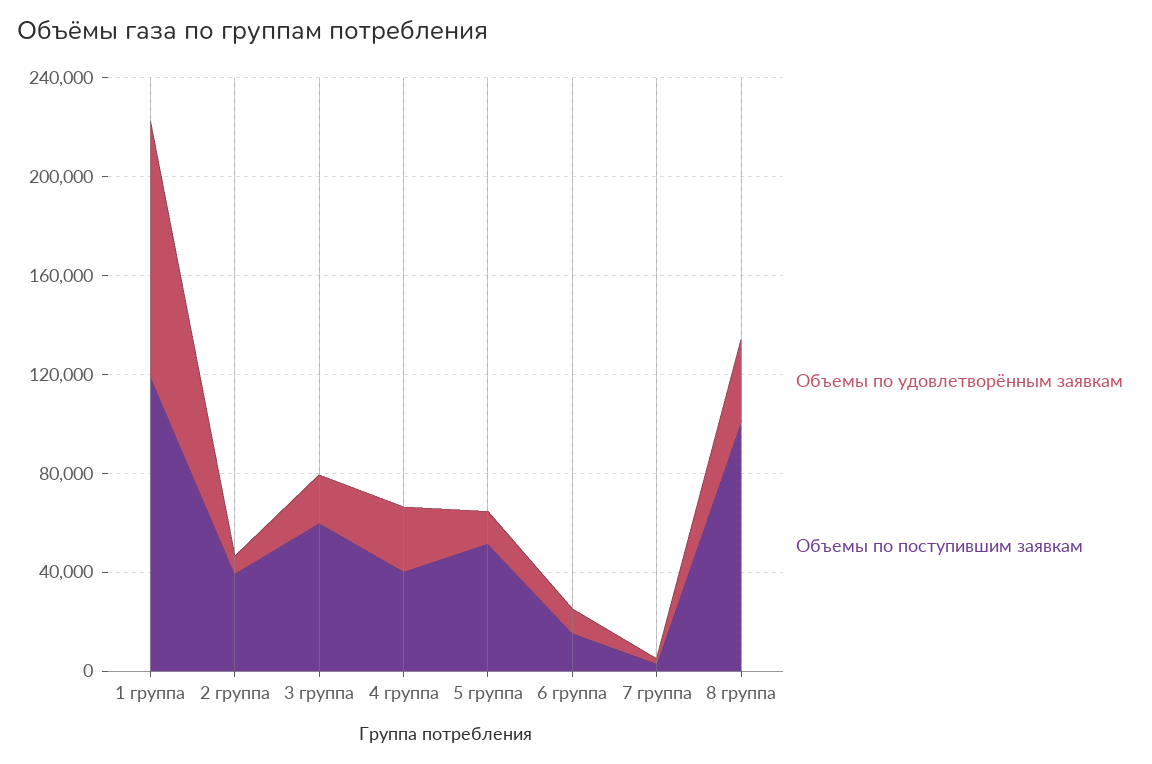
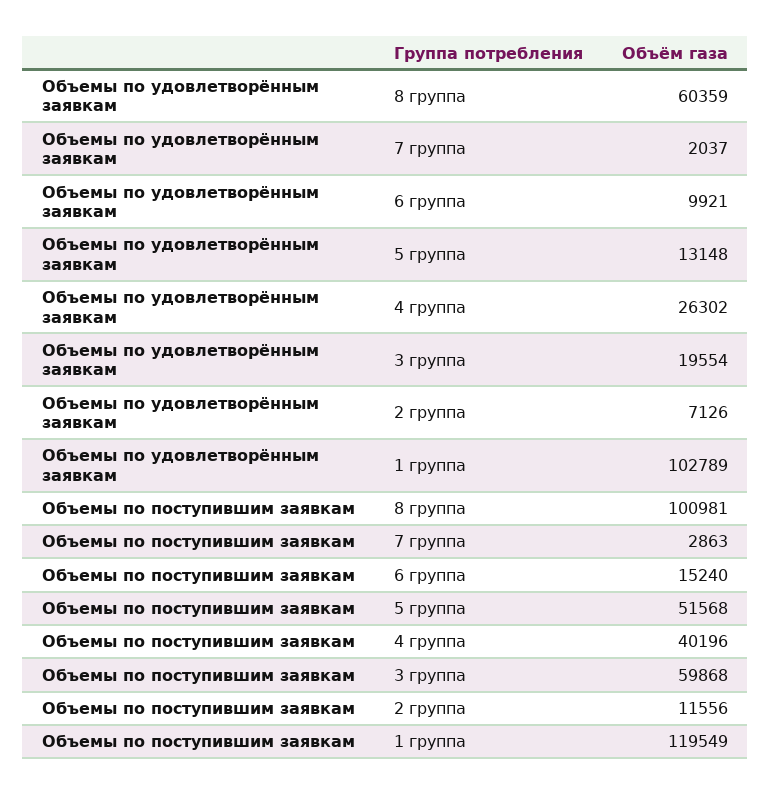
Объемы по поступившим заявкам, 2 группа: 40000 -> 11556
Объемы по удовлетворённым заявкам, 8 группа: 30000 -> 60359

